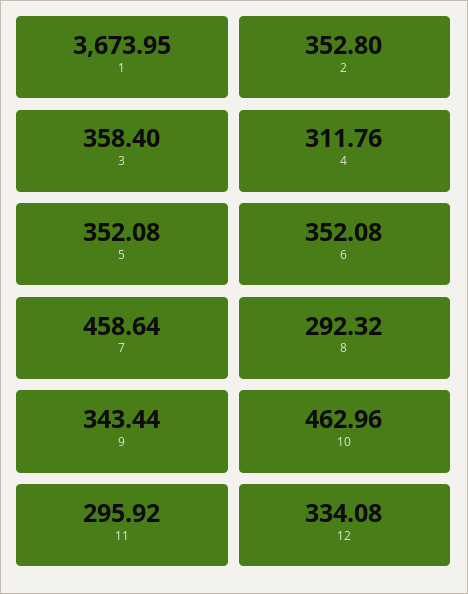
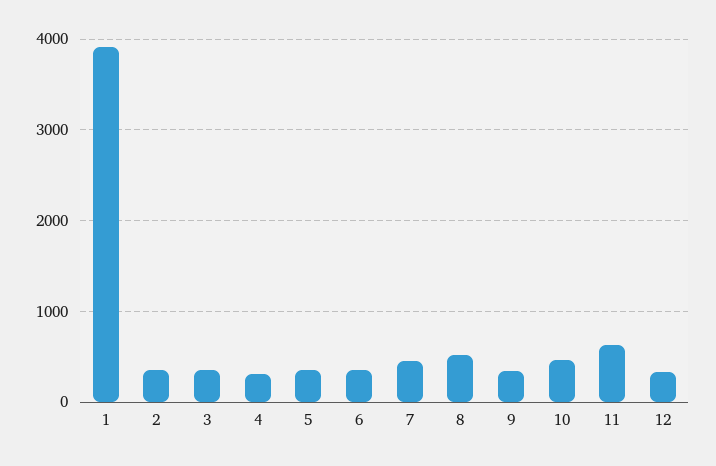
1: 3673.95 -> 3900
8: 292.32 -> 500
11: 295.92 -> 600

